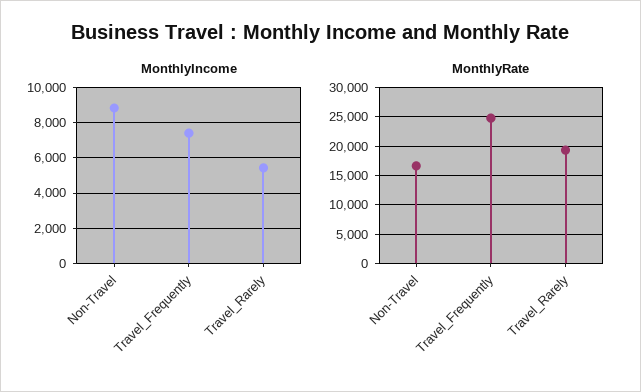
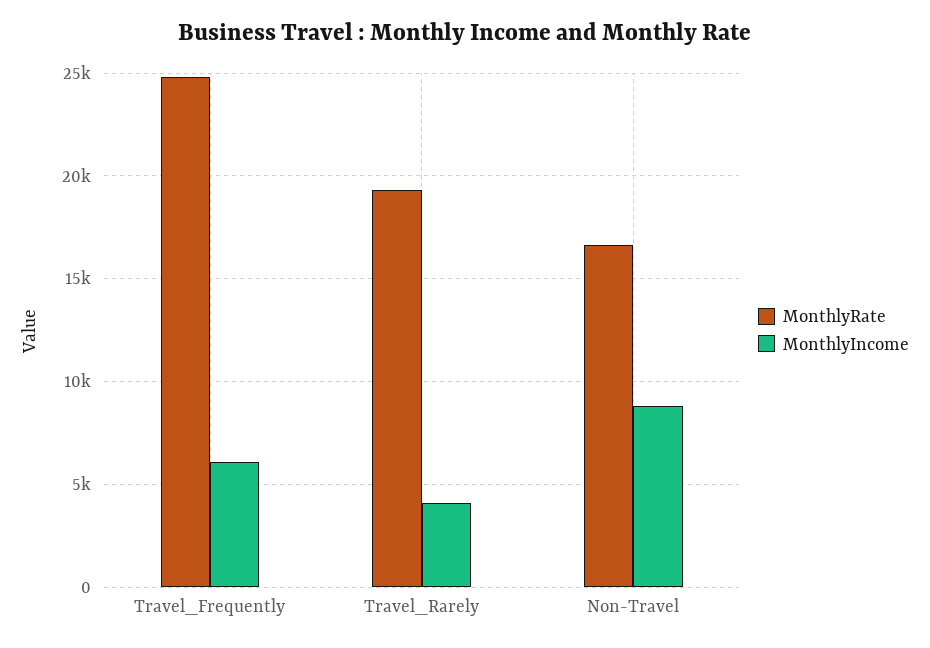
MonthlyIncome, Travel_Frequently: 7500 -> 6000
MonthlyIncome, Travel_Rarely: 5500 -> 4000

